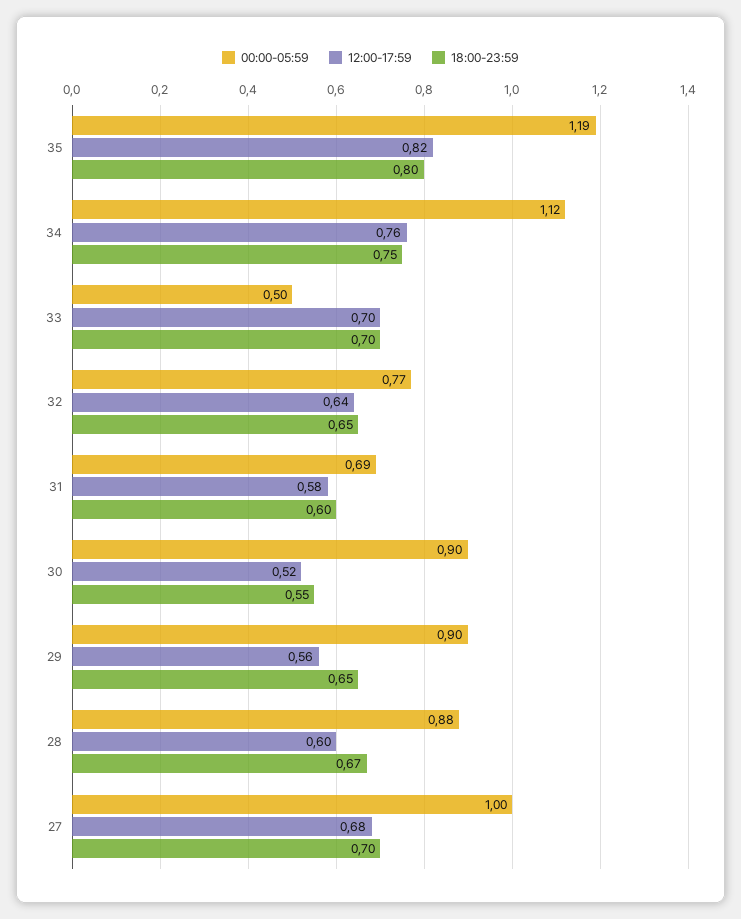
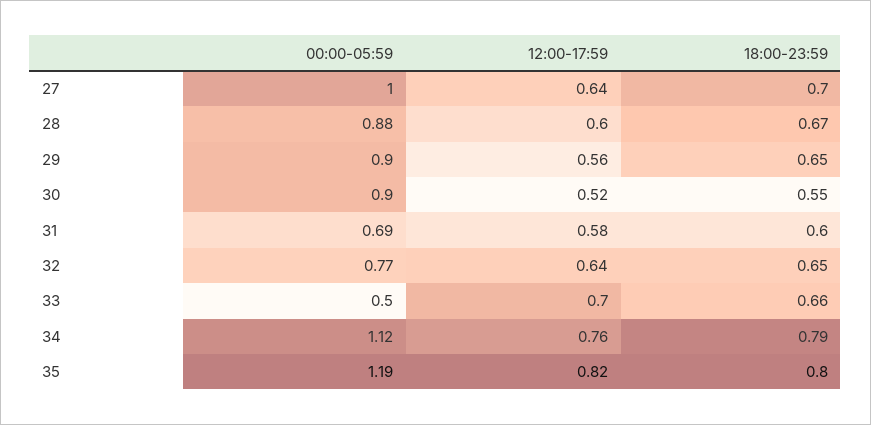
18:00-23:59, 34: 0.75 -> 0.79
18:00-23:59, 33: 0.7 -> 0.66
12:00-17:59, 27: 0.68 -> 0.64

